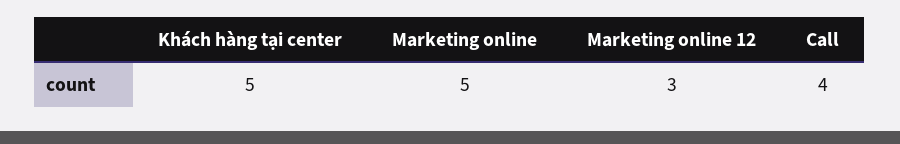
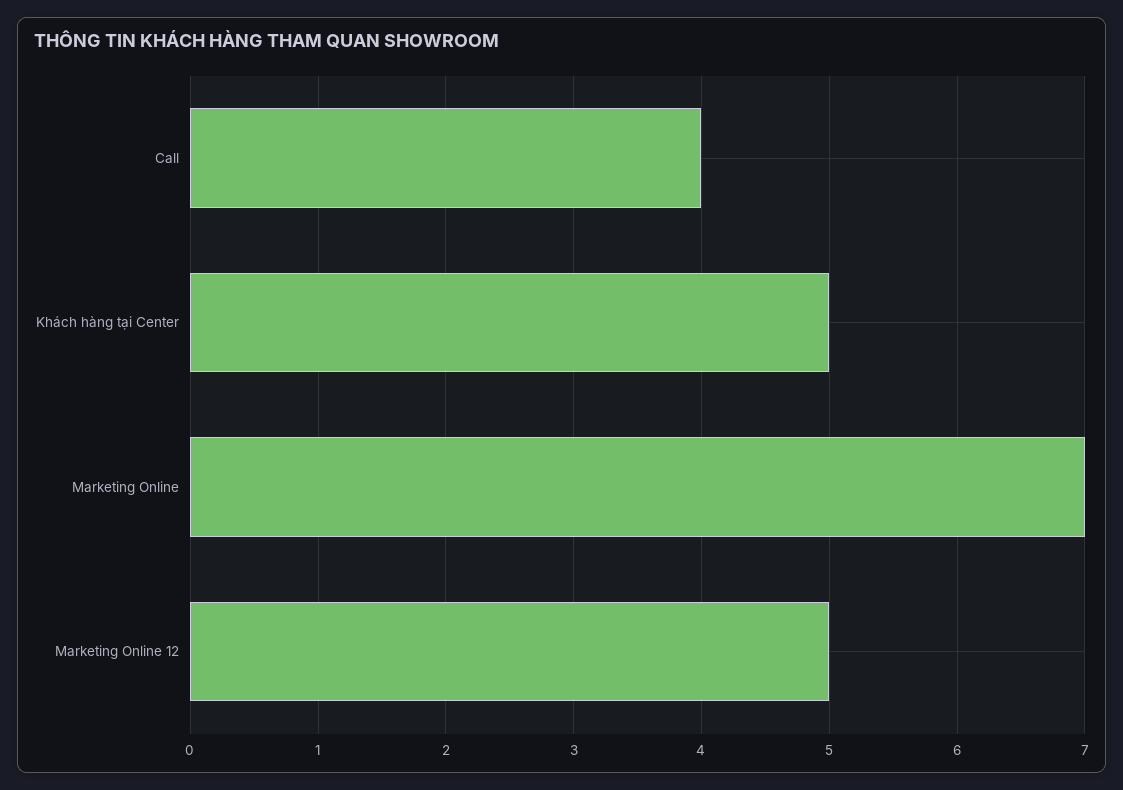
Marketing online: 5 -> 7
Marketing online 12: 3 -> 5

